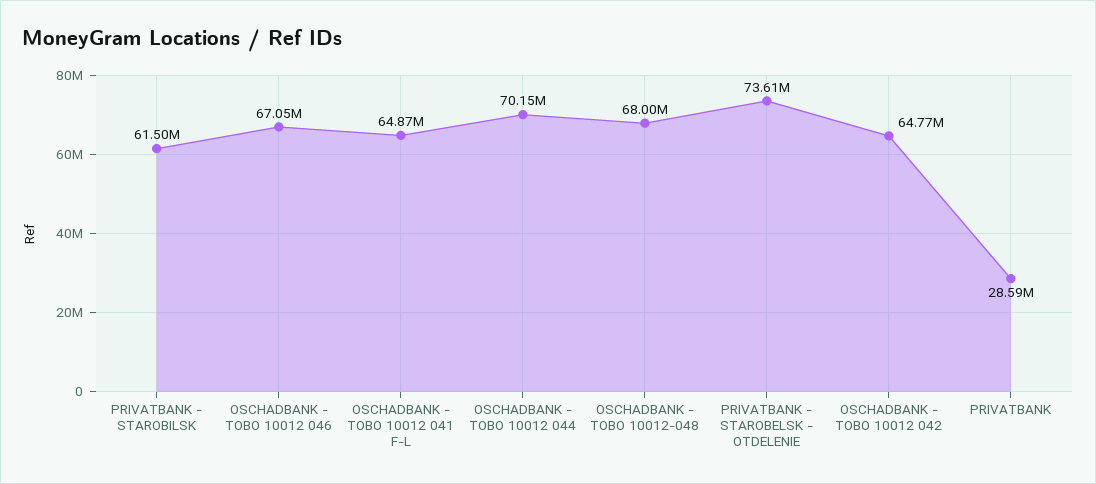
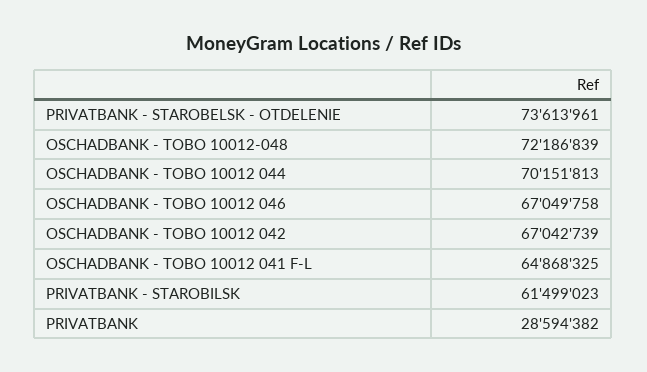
OSCHADBANK - TOBO 10012-048: 68000000 -> 72186839
OSCHADBANK - TOBO 10012 042: 64770000 -> 67042739

